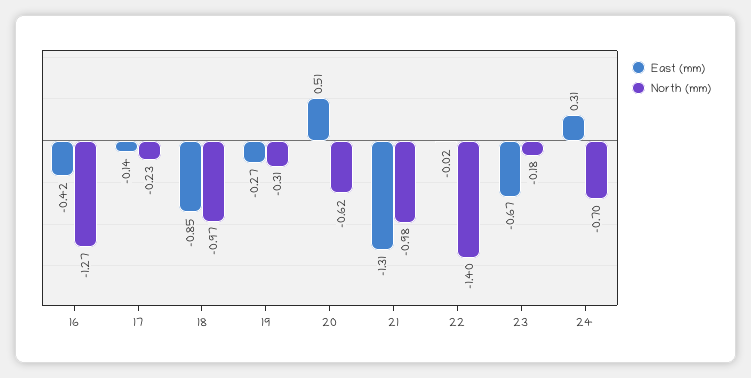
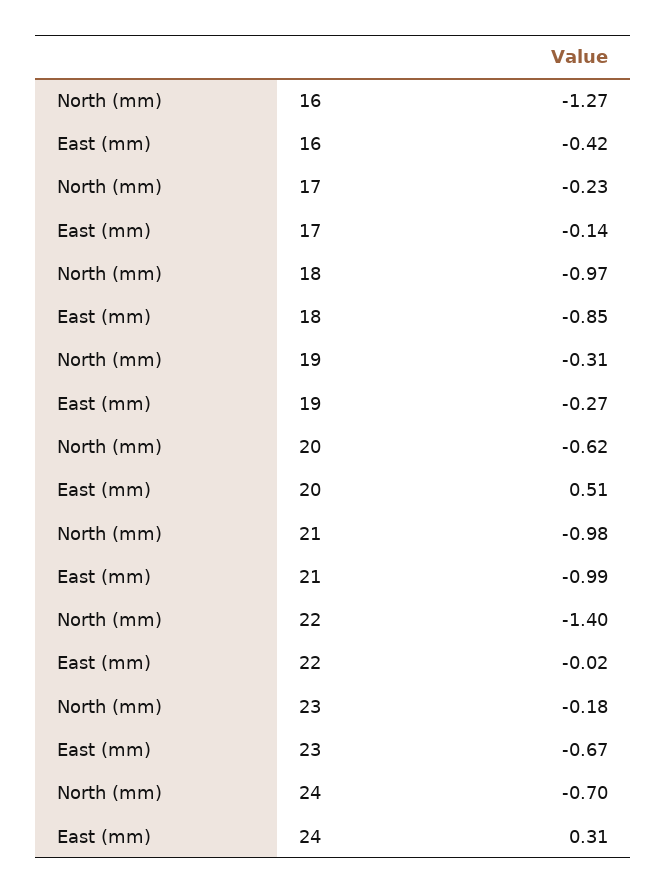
East (mm), 21: -1.31 -> -0.99

